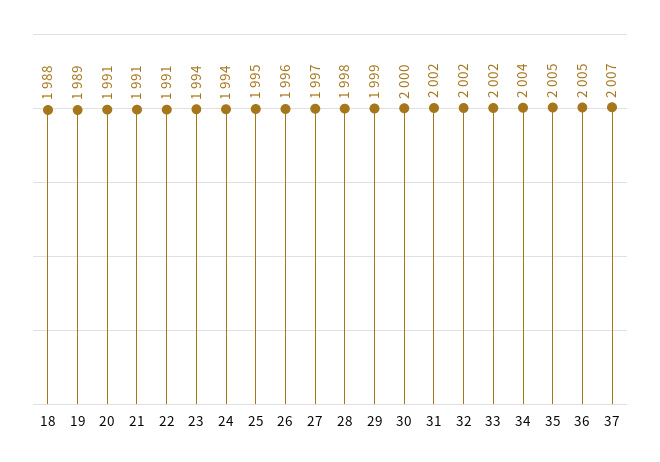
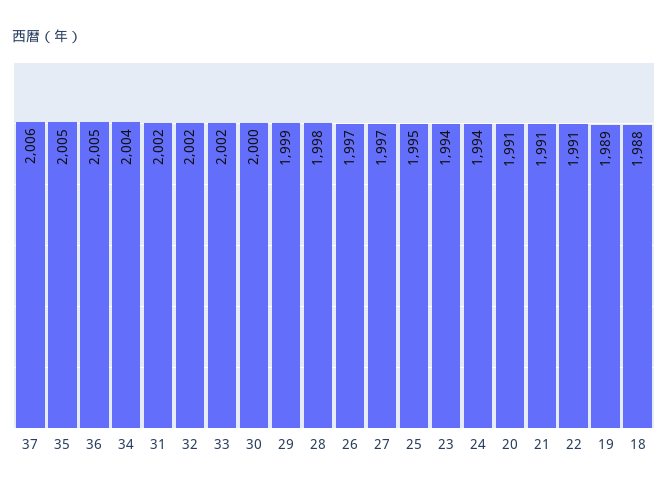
26: 1996 -> 1997
37: 2007 -> 2006

